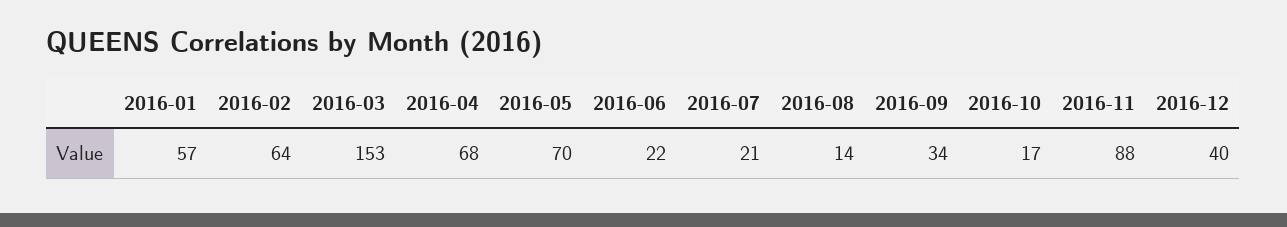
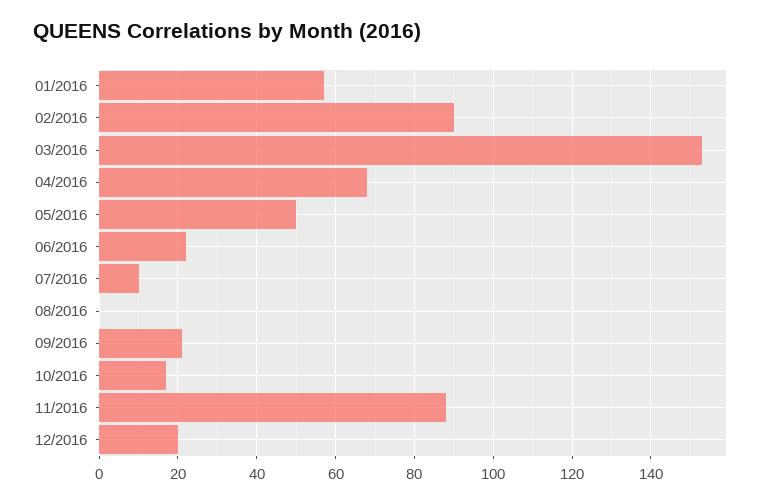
2016-02: 64 -> 90
2016-05: 70 -> 50
2016-07: 21 -> 10
2016-08: 14 -> 0
2016-09: 34 -> 20
2016-12: 40 -> 20

